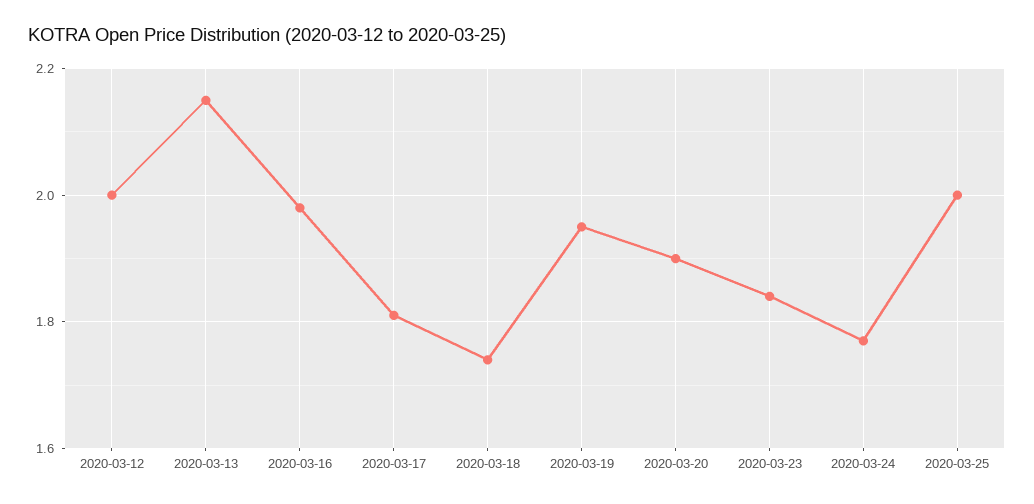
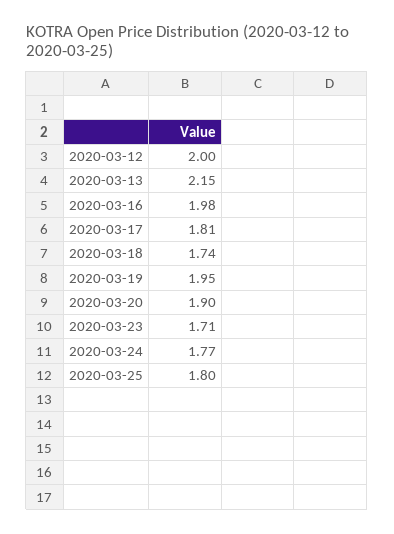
2020-03-23: 1.85 -> 1.71
2020-03-25: 2 -> 1.8

